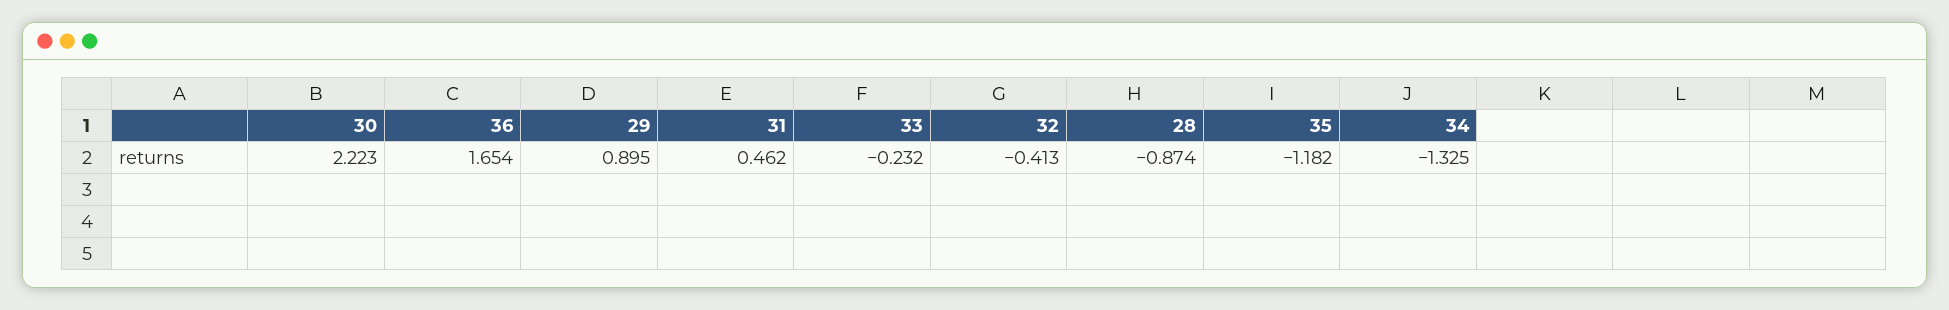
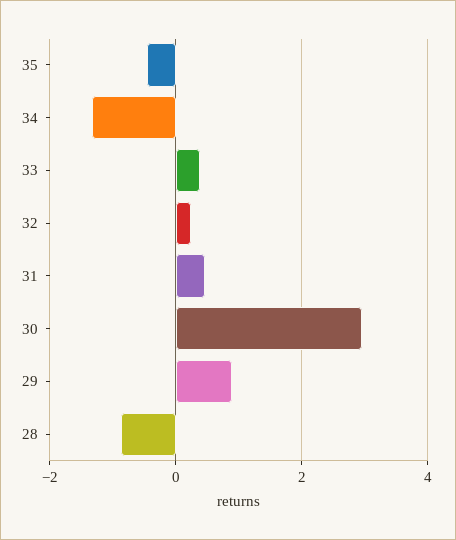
30: 2.223 -> 3
36: 1.654 -> none
33: -0.232 -> 0.4
32: -0.413 -> 0.2
35: -1.182 -> -0.4

